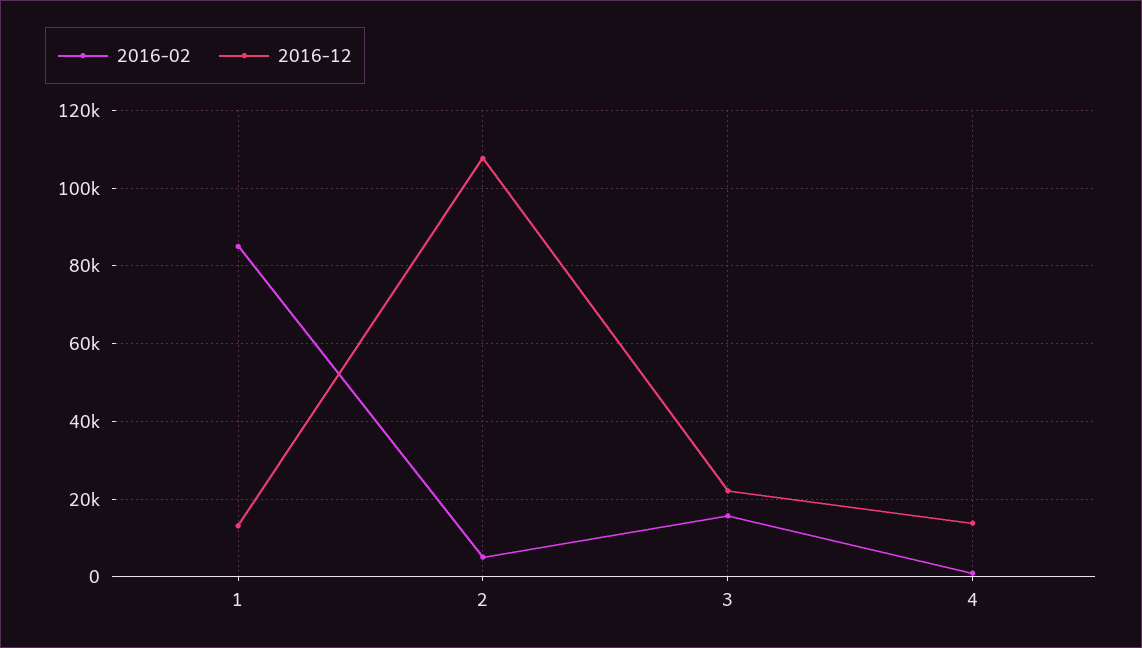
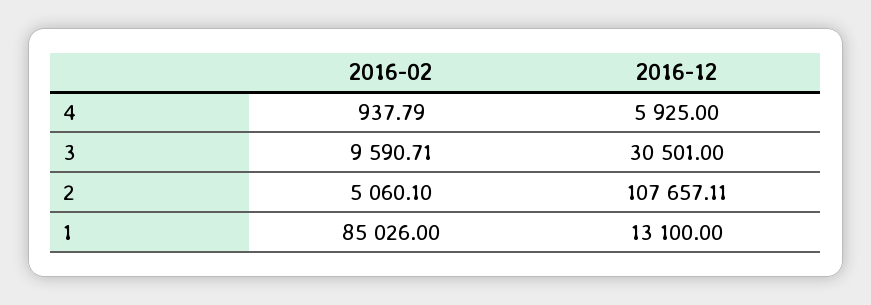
2016-02, 3: 16000 -> 9590.71
2016-12, 3: 22000 -> 30501
2016-12, 4: 14000 -> 5925

